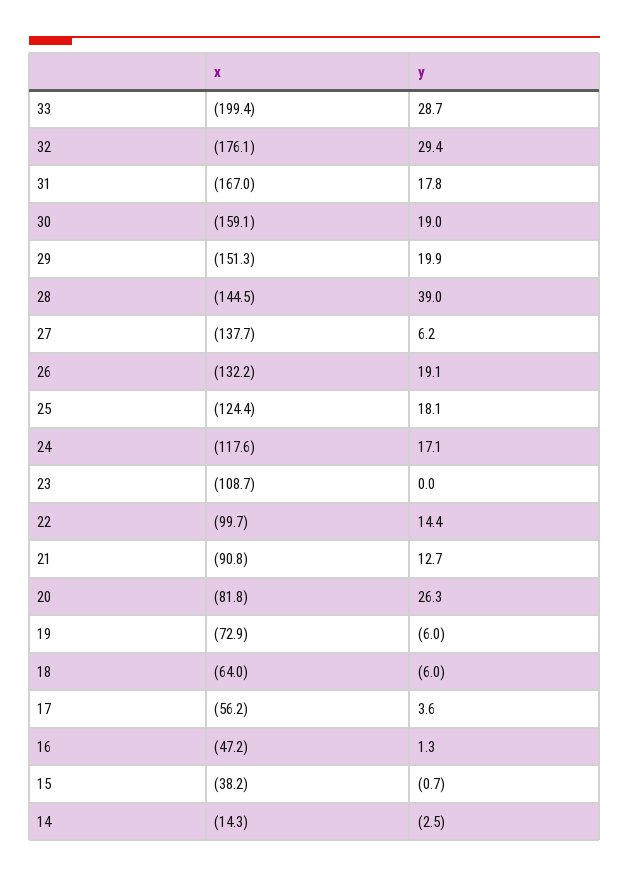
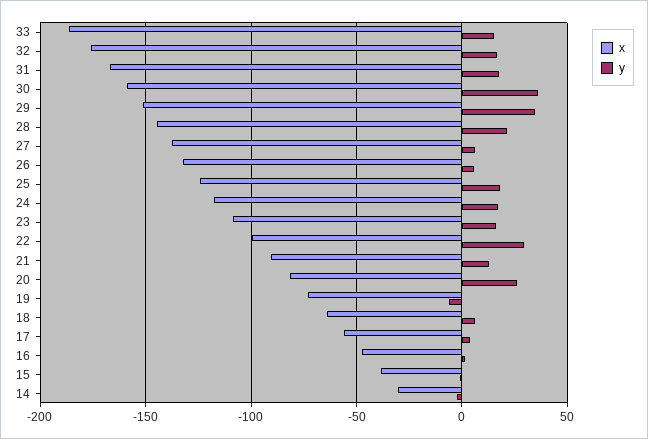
x, 33: -199.4 -> -185
y, 33: 28.7 -> 15
y, 32: 29.4 -> 15
y, 30: 19 -> 35
y, 29: 19.9 -> 35
y, 28: 39 -> 20
y, 26: 19.1 -> 5
y, 23: 0 -> 15
y, 22: 14.4 -> 30
y, 18: -6 -> 5
x, 14: -14.3 -> -30

